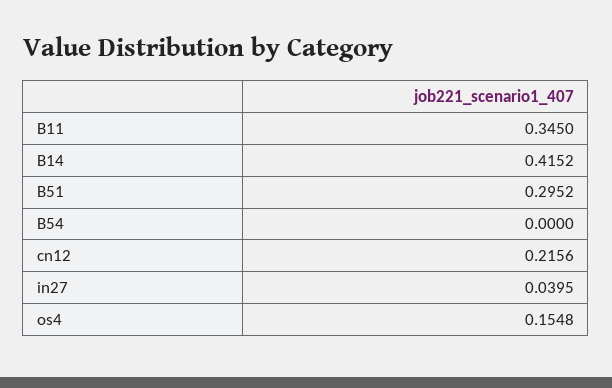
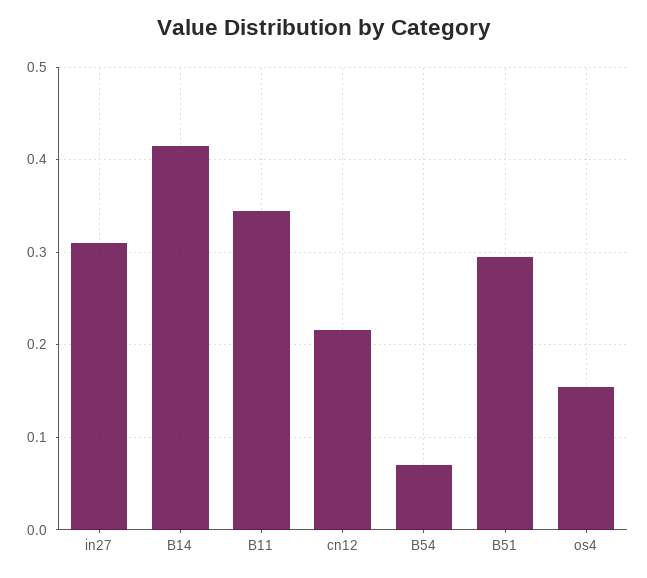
B54: 0 -> 0.07
in27: 0.0395 -> 0.31

